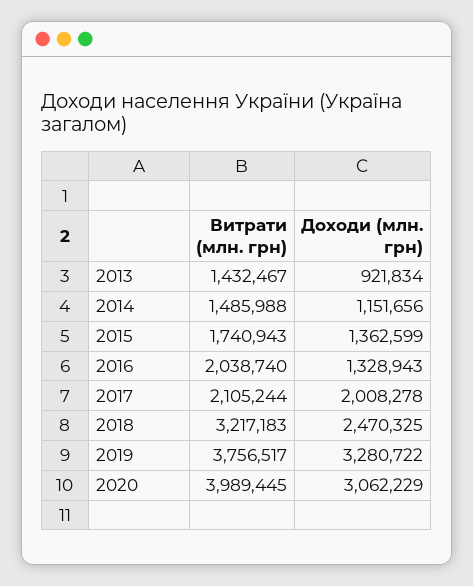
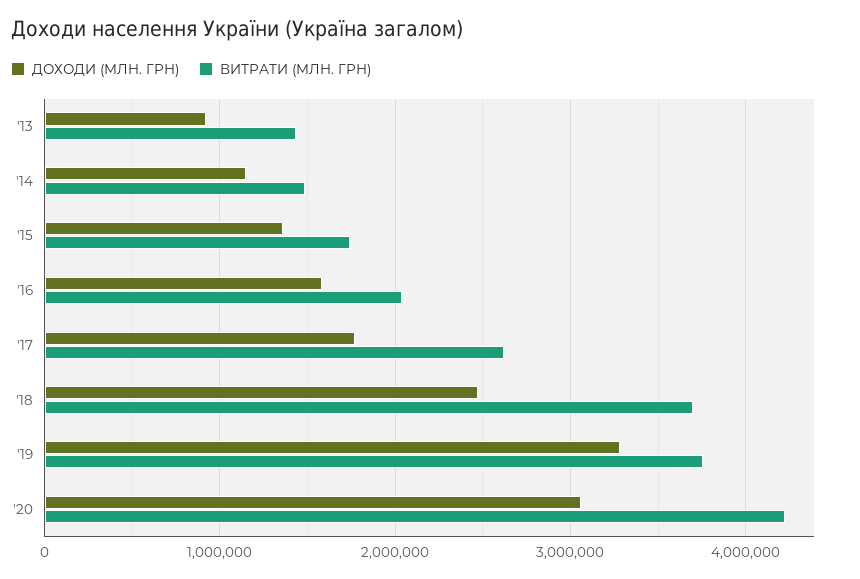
Доходи (млн. грн), 2016: 1328943 -> 1600000
Витрати (млн. грн), 2017: 2105244 -> 2600000
Доходи (млн. грн), 2017: 2008278 -> 1800000
Витрати (млн. грн), 2018: 3217183 -> 3700000
Витрати (млн. грн), 2020: 3989445 -> 4200000

